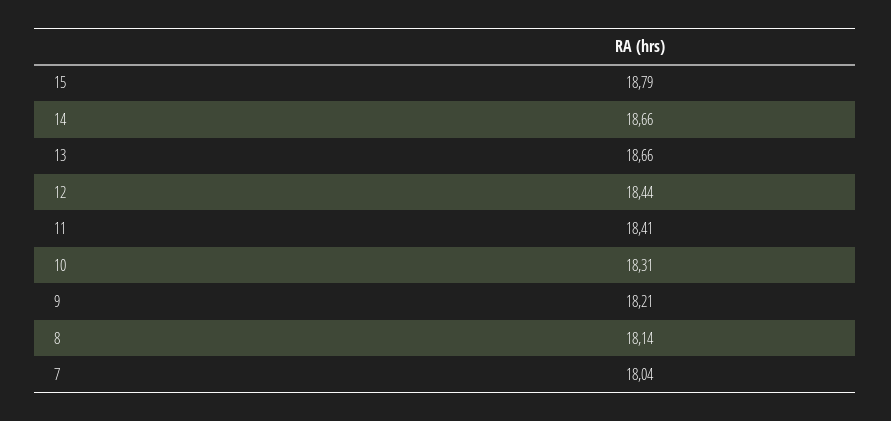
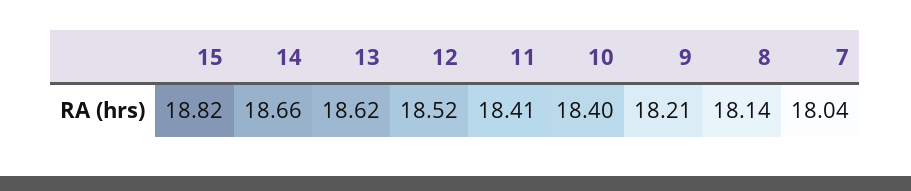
15: 18.79 -> 18.82
13: 18.66 -> 18.62
12: 18.44 -> 18.52
10: 18.31 -> 18.4

